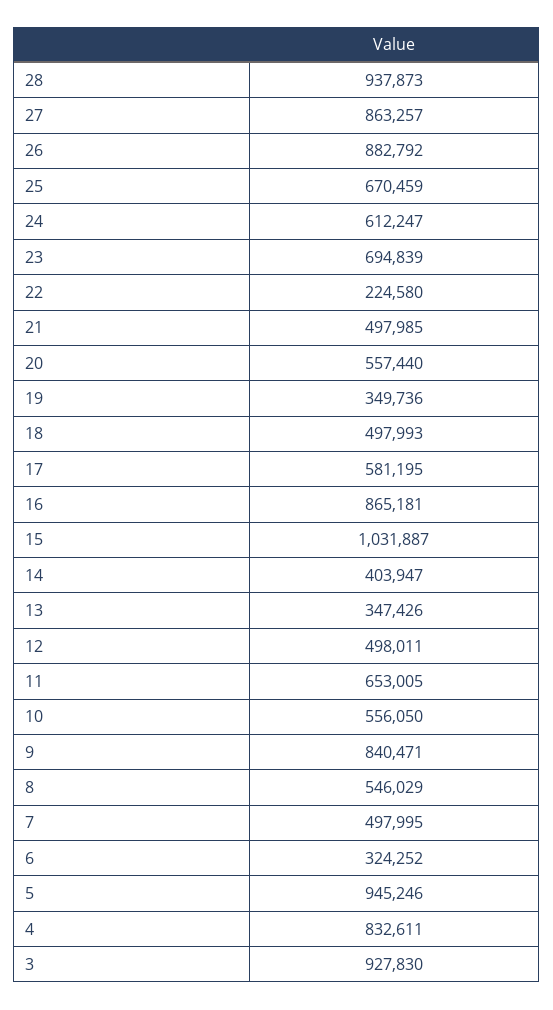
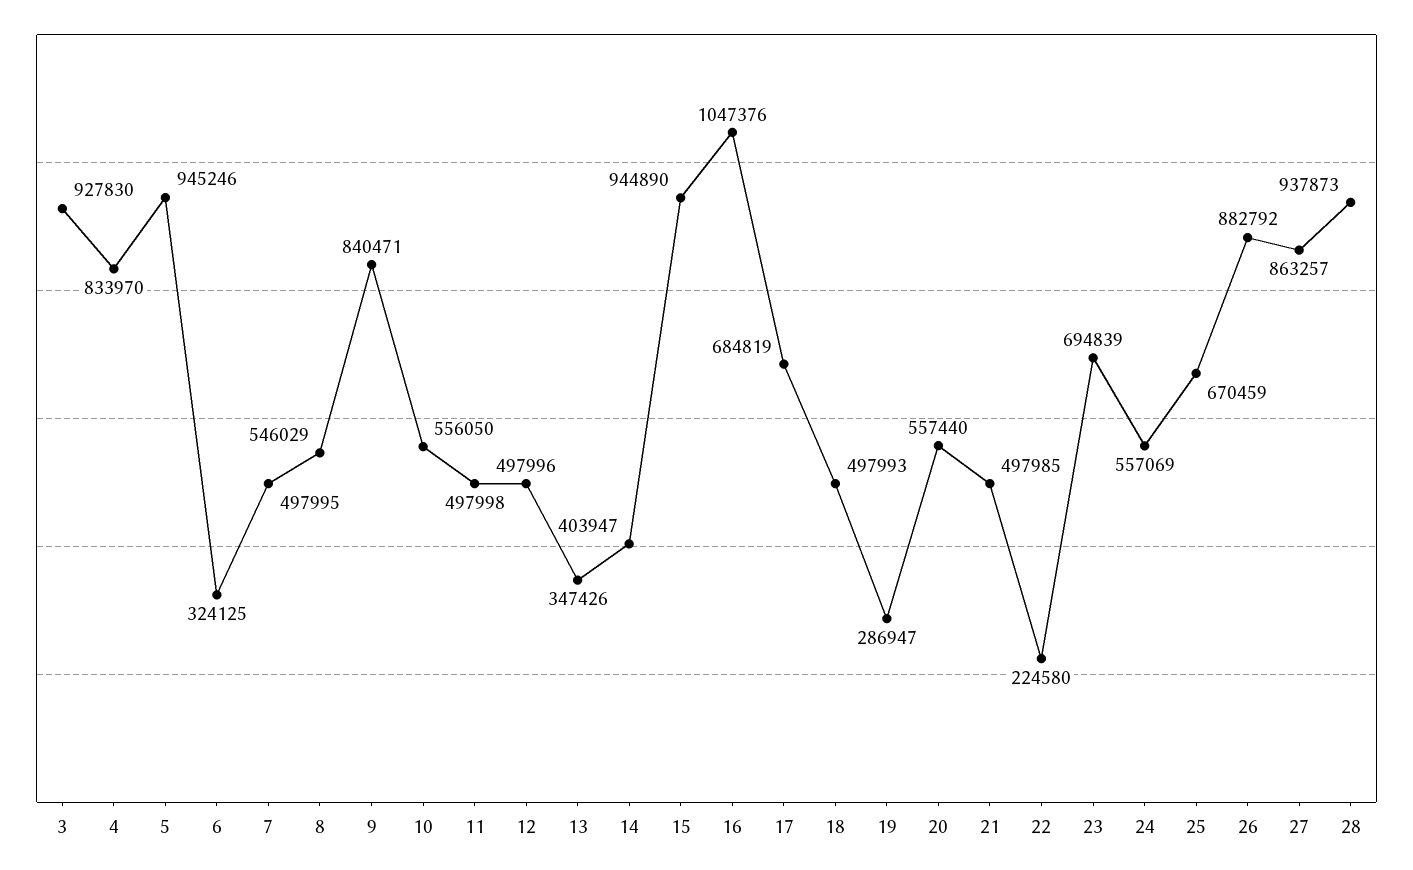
24: 612247 -> 557069
19: 349736 -> 286947
17: 581195 -> 684819
16: 865181 -> 1047376
15: 1031887 -> 944890
12: 498011 -> 497996
11: 653005 -> 497998
6: 324252 -> 324125
4: 832611 -> 833970

